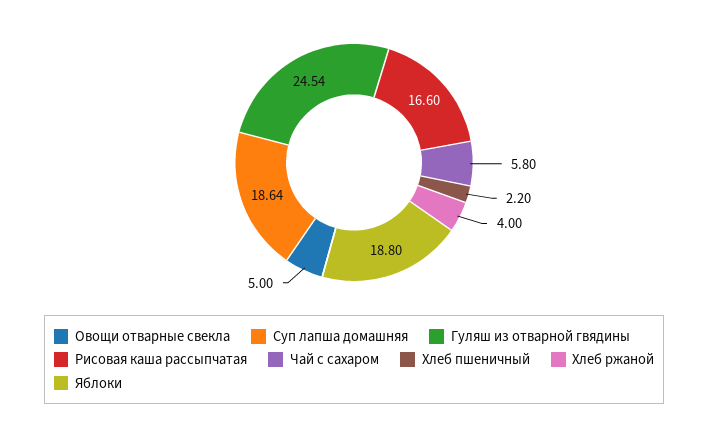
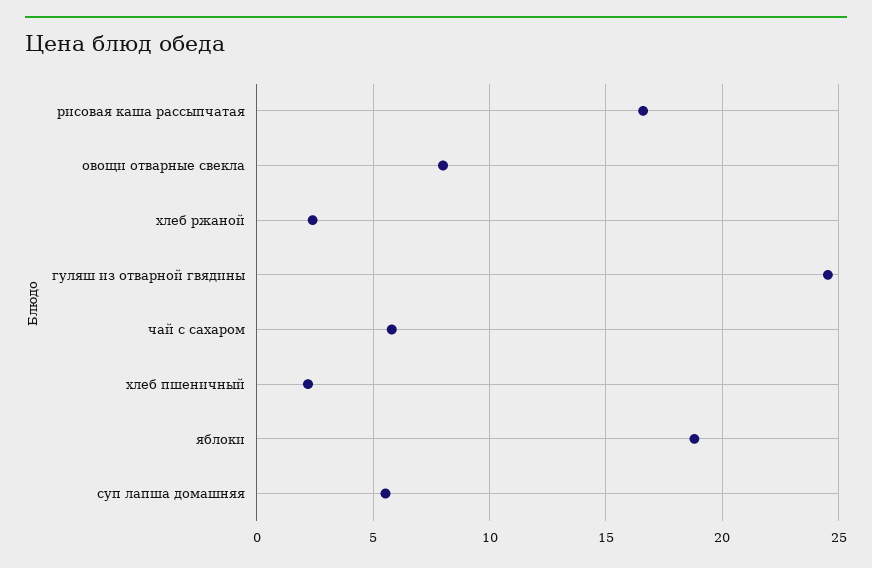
Овощи отварные свекла: 5 -> 8
Суп лапша домашняя: 18.64 -> 5.5
Хлеб ржаной: 4 -> 2.5

